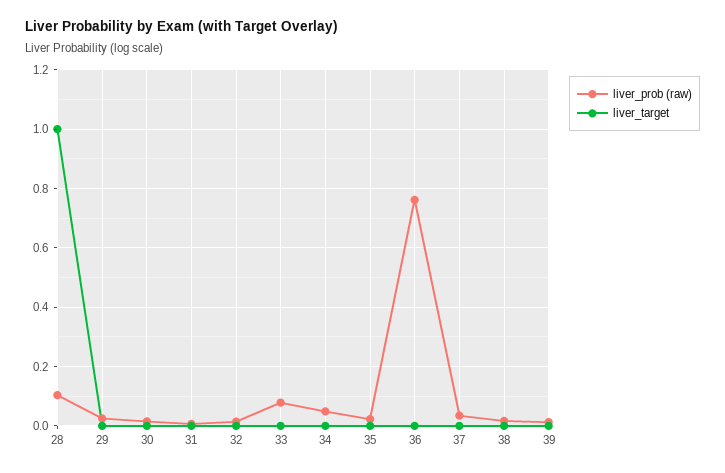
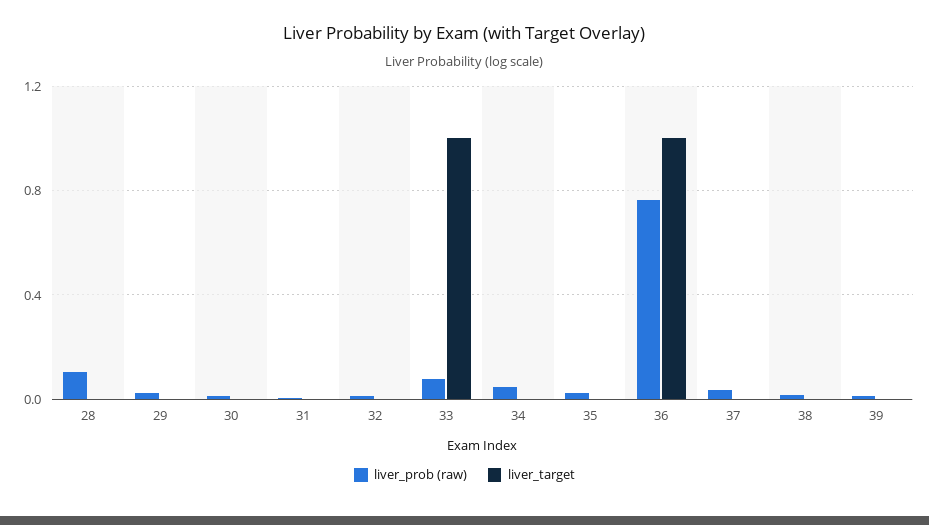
liver_target, 28: 1 -> 0
liver_target, 33: 0 -> 1
liver_target, 36: 0 -> 1

